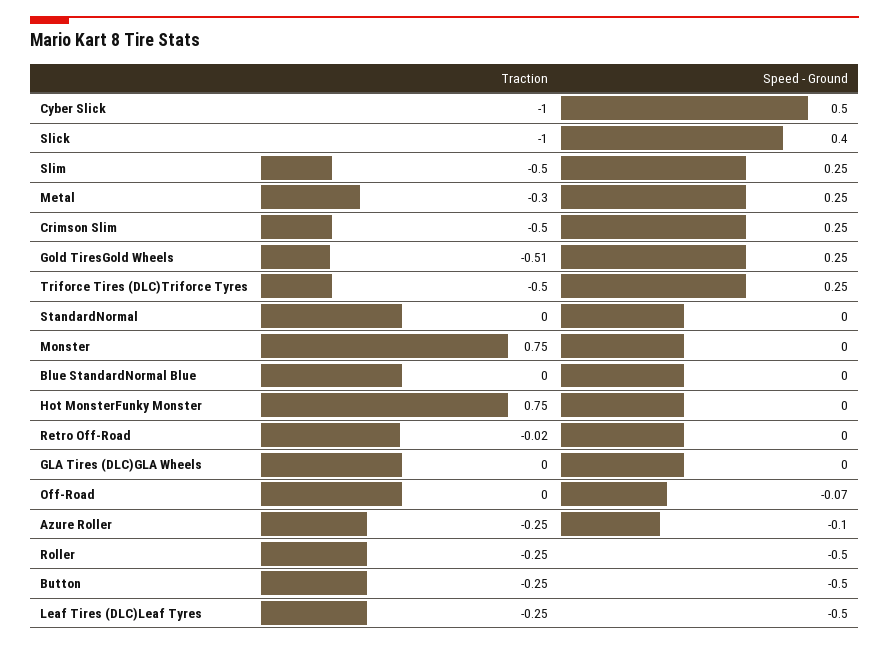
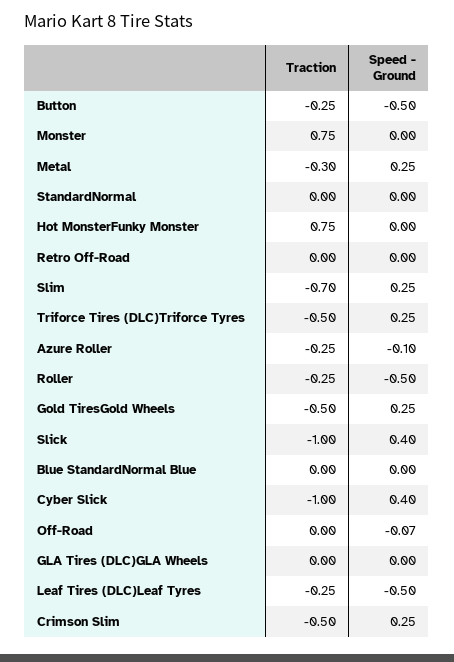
Speed - Ground, Cyber Slick: 0.5 -> 0.4
Traction, Slim: -0.5 -> -0.7
Traction, Gold TiresGold Wheels: -0.51 -> -0.5
Traction, Retro Off-Road: -0.02 -> 0

